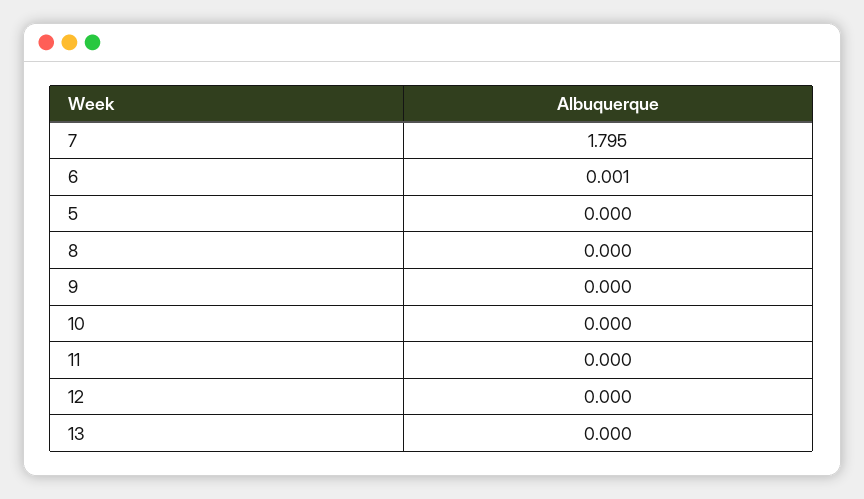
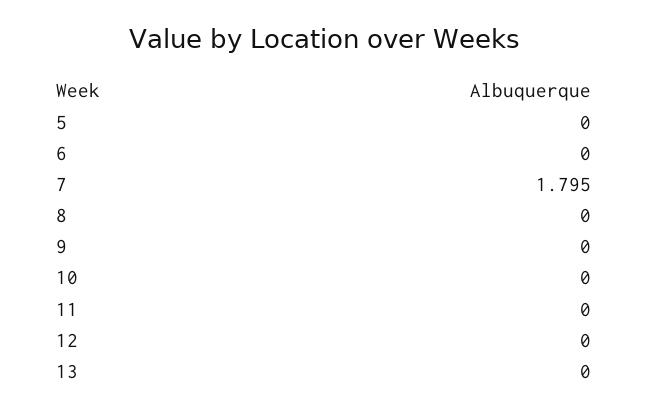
6: 0.001 -> 0

